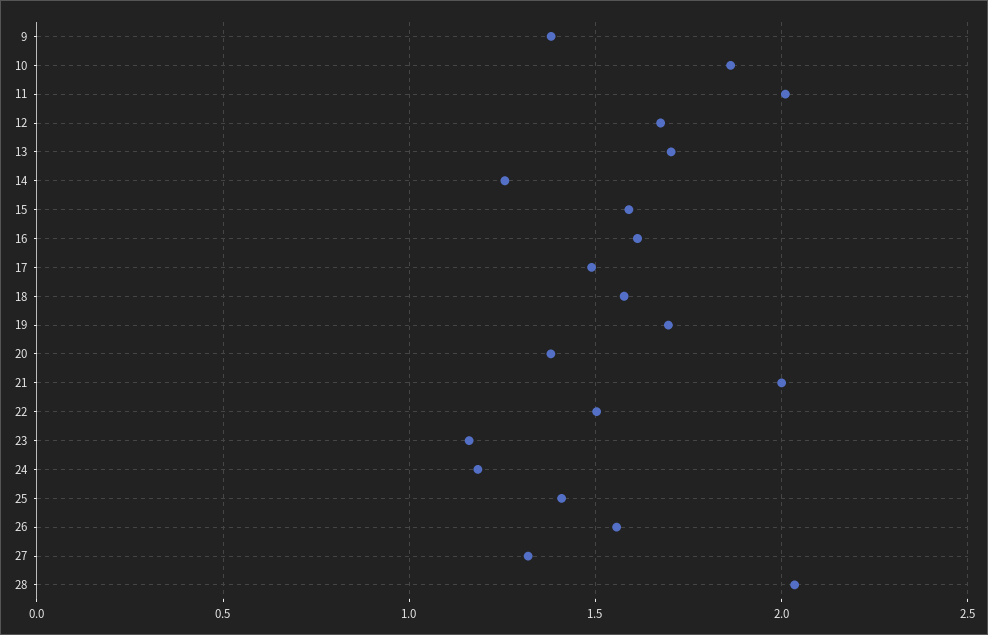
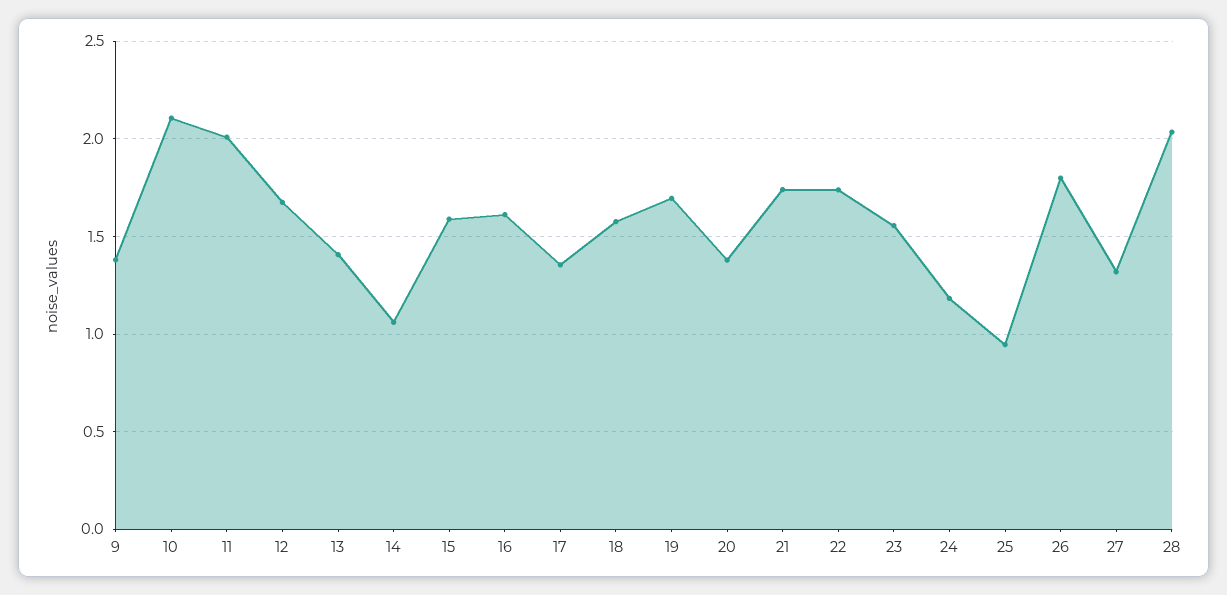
10: 1.85 -> 2.1
13: 1.7 -> 1.4
14: 1.25 -> 1.05
17: 1.5 -> 1.35
21: 2 -> 1.75
22: 1.5 -> 1.75
23: 1.15 -> 1.55
25: 1.4 -> 0.95
26: 1.55 -> 1.8

